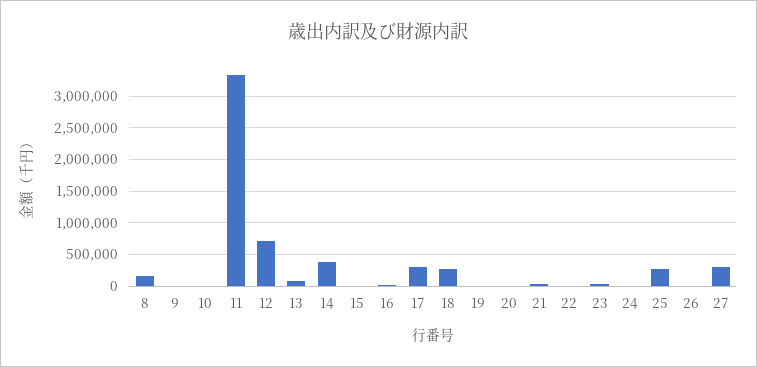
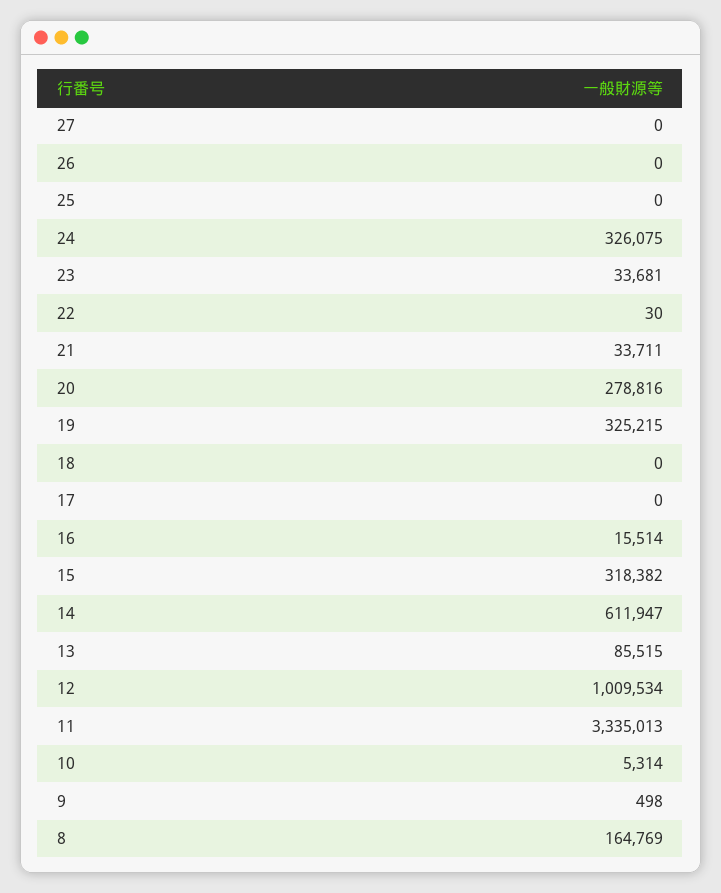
12: 700000 -> 1009534
14: 400000 -> 611947
15: 0 -> 318382
17: 300000 -> 0
18: 300000 -> 0
19: 0 -> 325215
20: 0 -> 278816
24: 0 -> 326075
25: 300000 -> 0
27: 300000 -> 0

